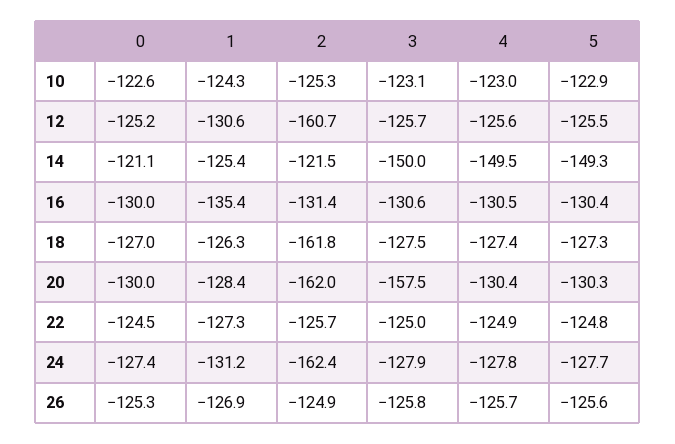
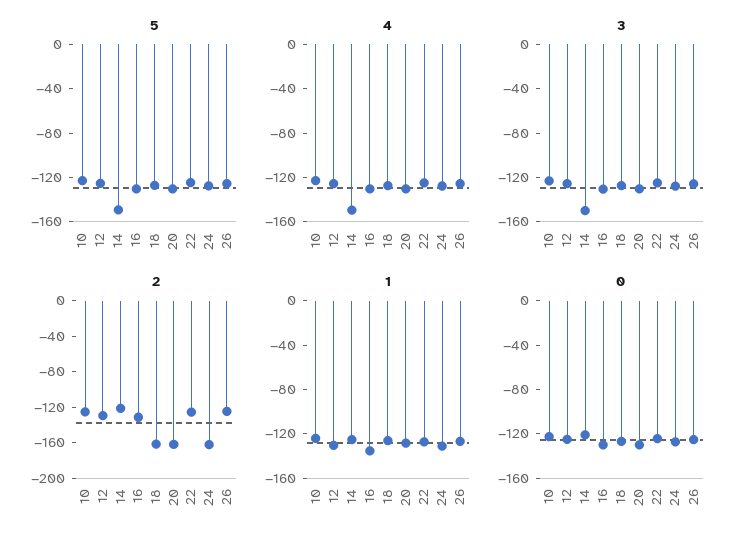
2, 12: -160.7 -> -130
3, 20: -157.5 -> -130

